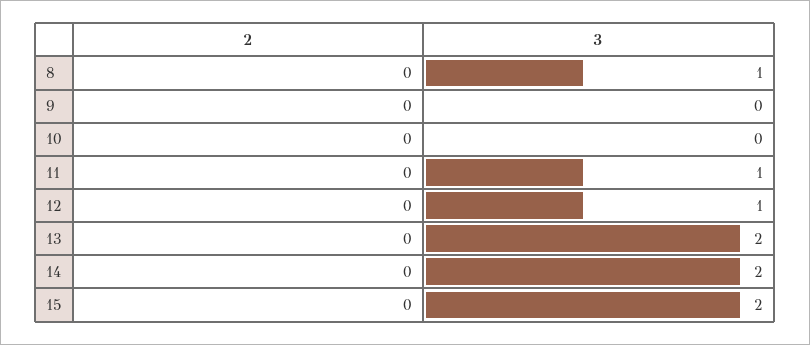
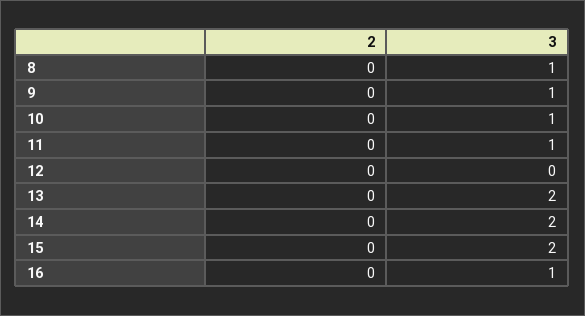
3, 9: 0 -> 1
3, 10: 0 -> 1
3, 12: 1 -> 0
2, 16: none -> 0
3, 16: none -> 1

